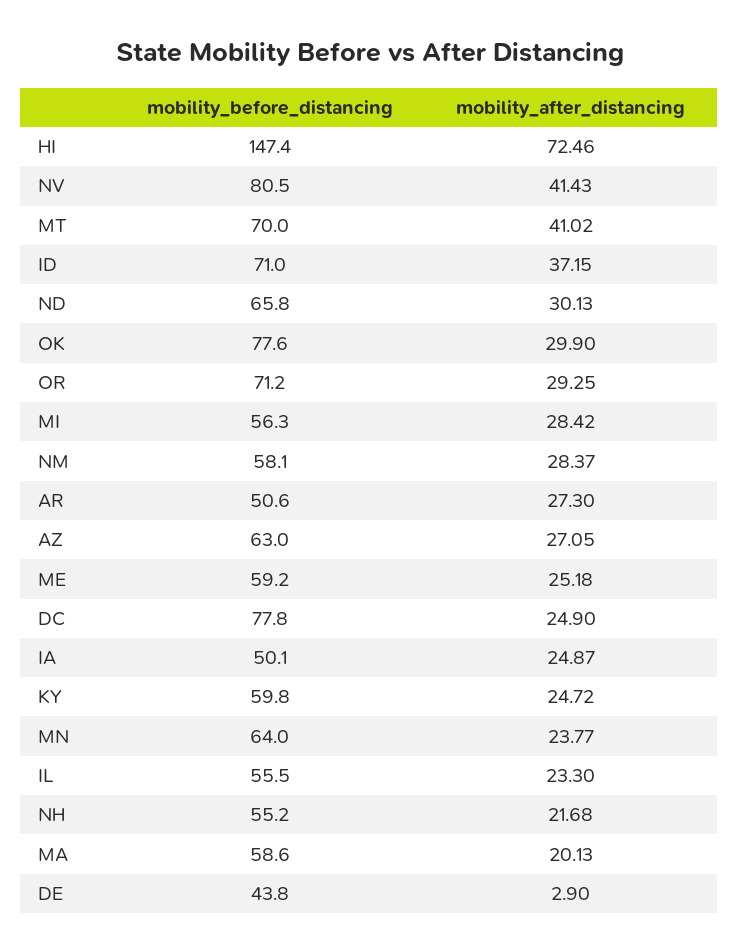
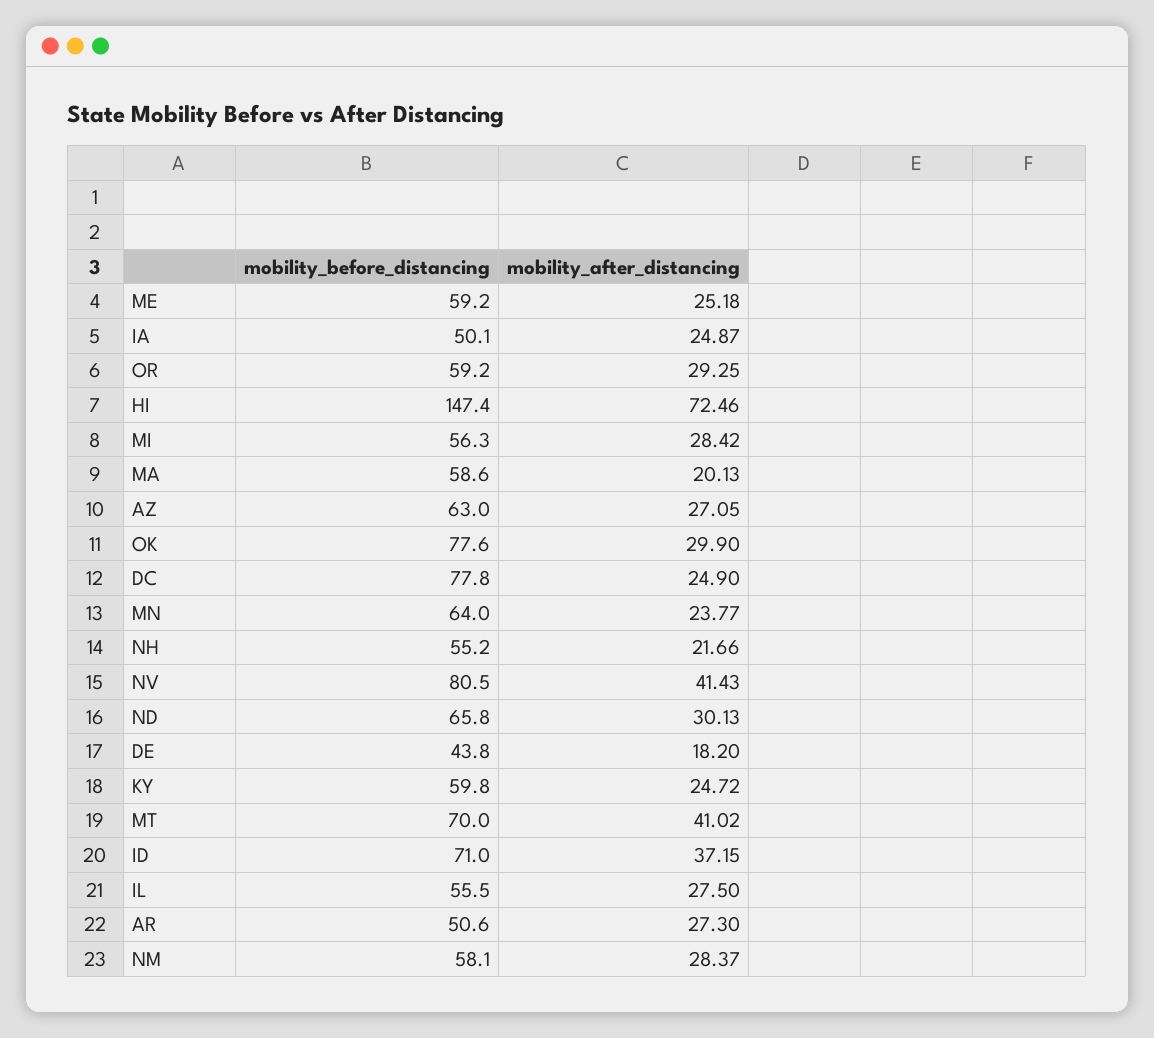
mobility_before_distancing, OR: 71.2 -> 59.2
mobility_after_distancing, IL: 23.3 -> 27.5
mobility_after_distancing, NH: 21.68 -> 21.66
mobility_after_distancing, DE: 2.9 -> 18.2

